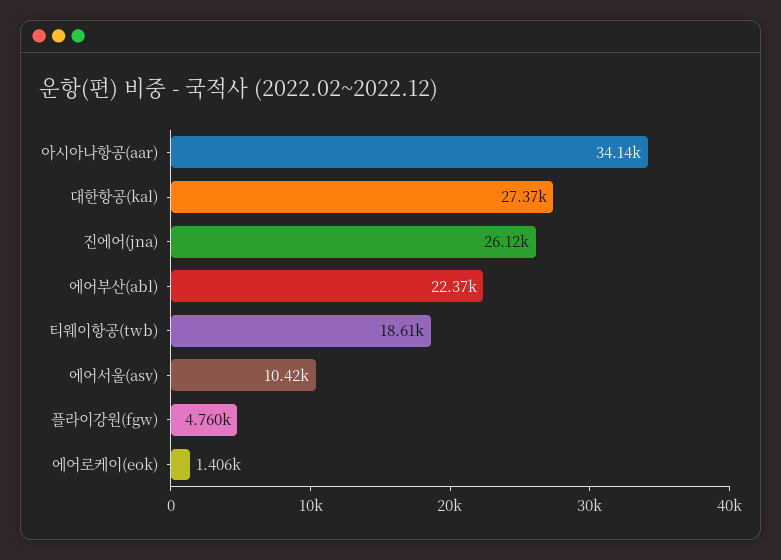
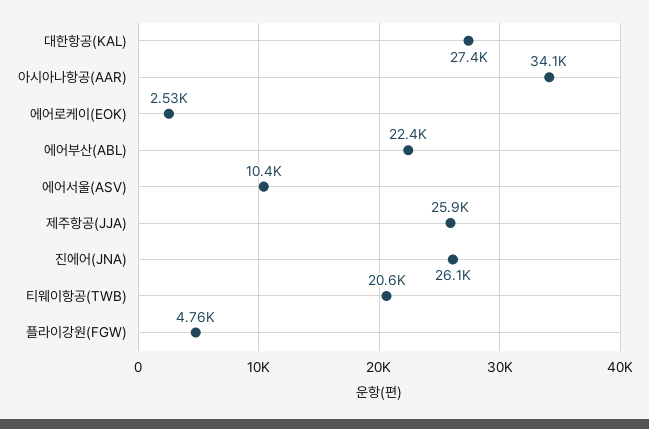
티웨이항공(twb): 18610 -> 20600
에어로케이(eok): 1406 -> 2530
제주항공(JJA): none -> 25900

